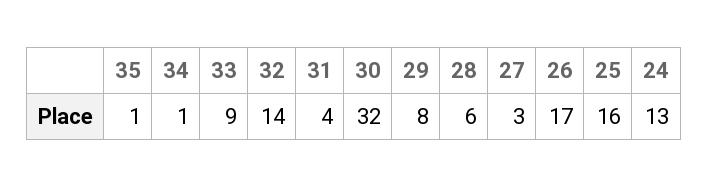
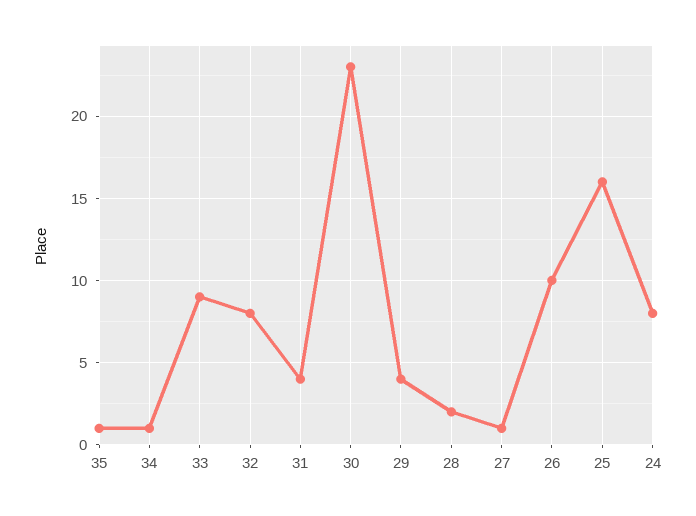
32: 14 -> 8
30: 32 -> 23
29: 8 -> 4
28: 6 -> 2
27: 3 -> 1
26: 17 -> 10
24: 13 -> 8

